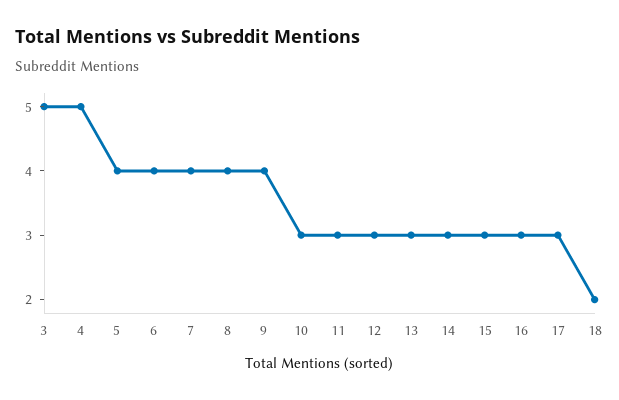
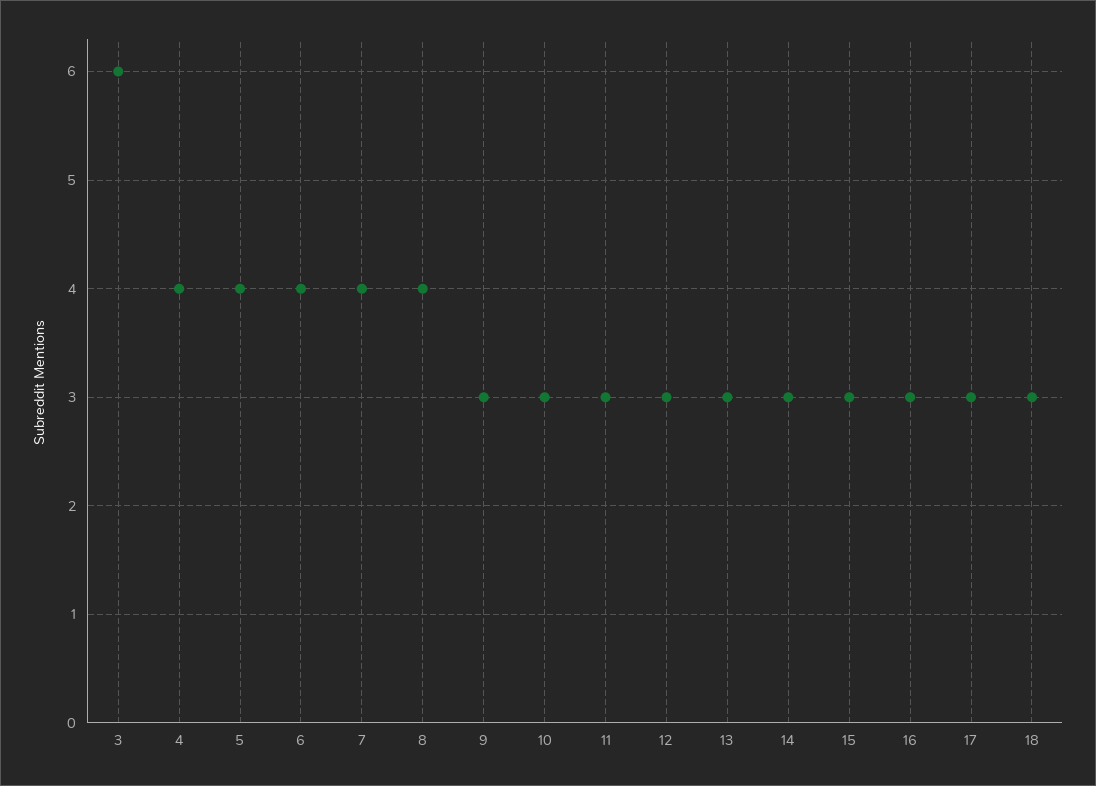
3: 5 -> 6
4: 5 -> 4
9: 4 -> 3
18: 2 -> 3

